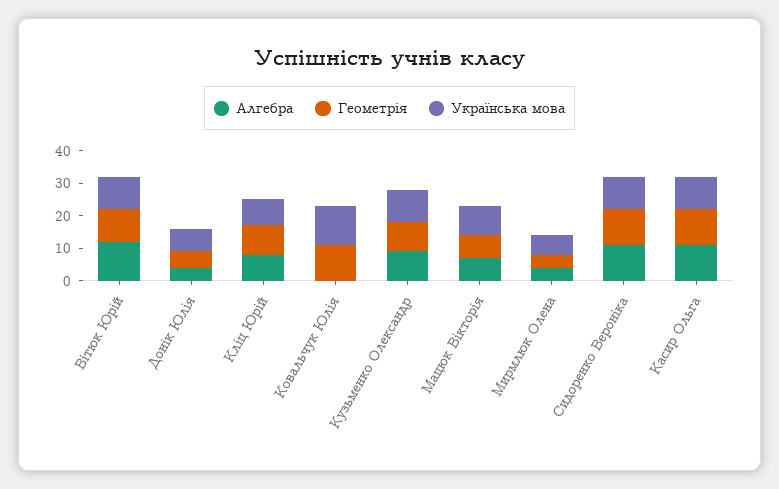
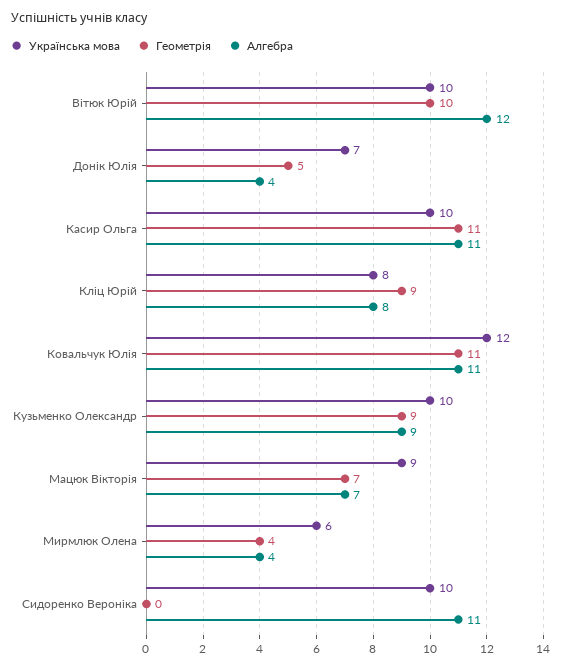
Алгебра, Ковальчук Юлія: 0 -> 11
Геометрія, Сидоренко Вероніка: 10 -> 0

